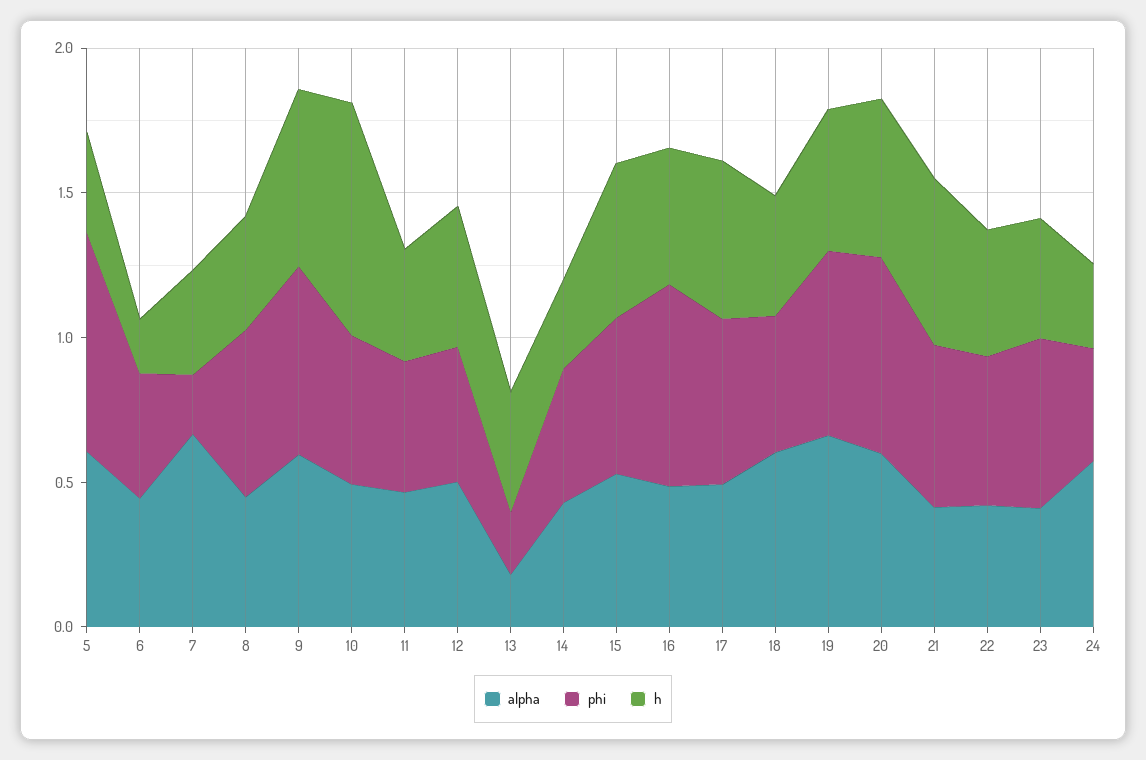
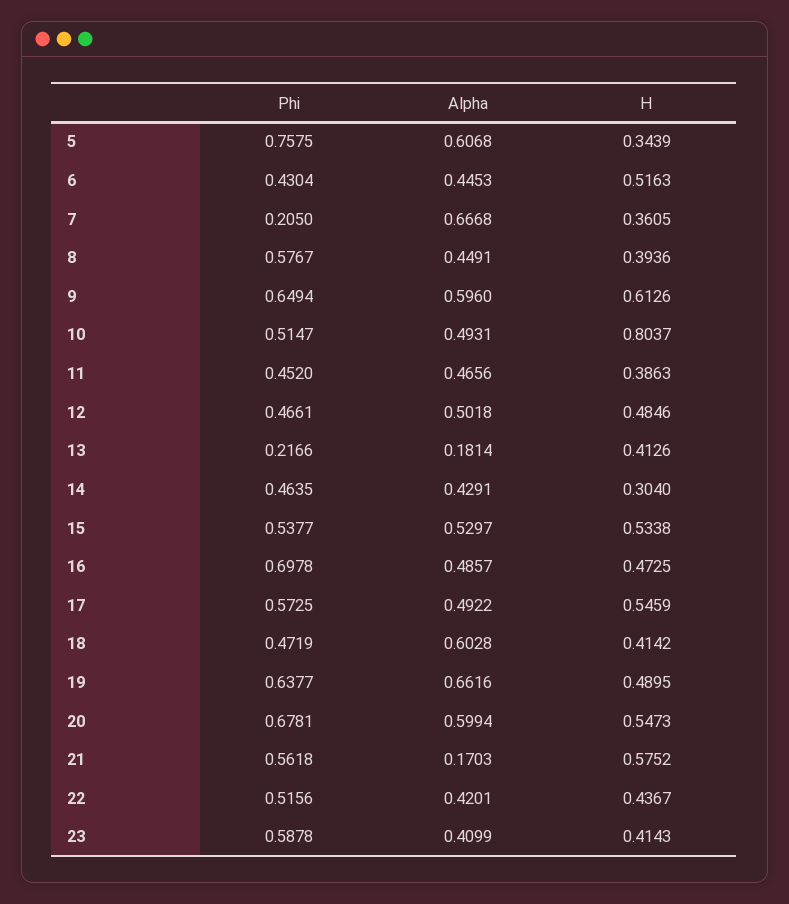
h, 6: 0.2 -> 0.5163
alpha, 21: 0.4 -> 0.1703
alpha, 24: 0.6 -> none
phi, 24: 0.4 -> none
h, 24: 0.3 -> none

